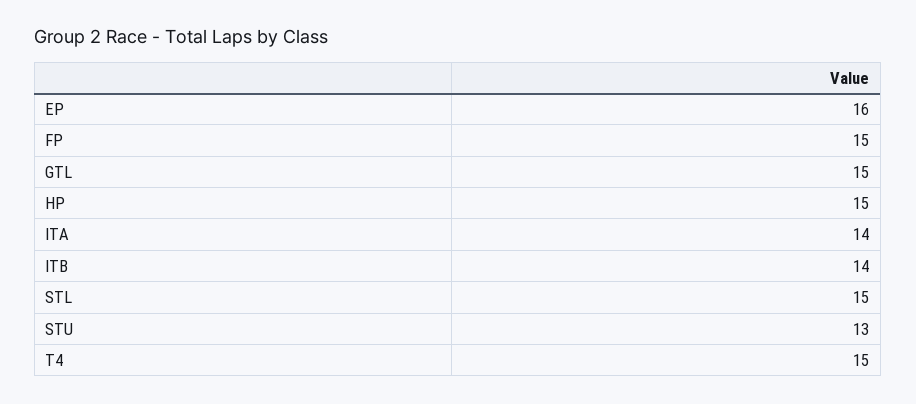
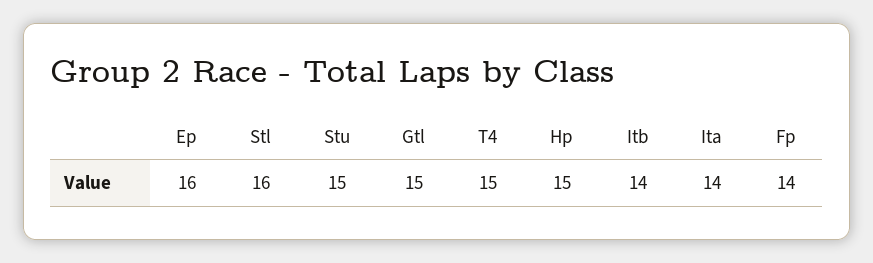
FP: 15 -> 14
STL: 15 -> 16
STU: 13 -> 15

